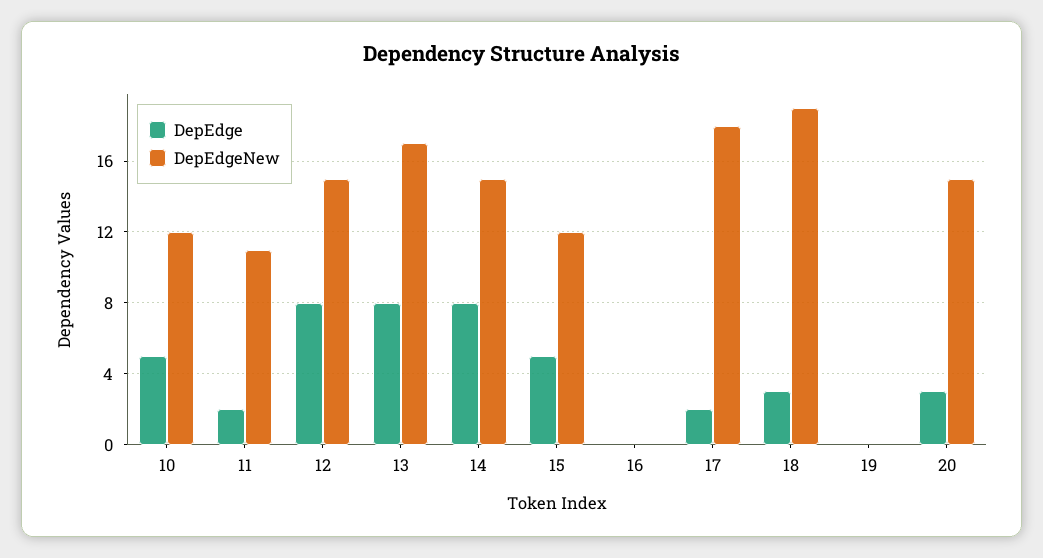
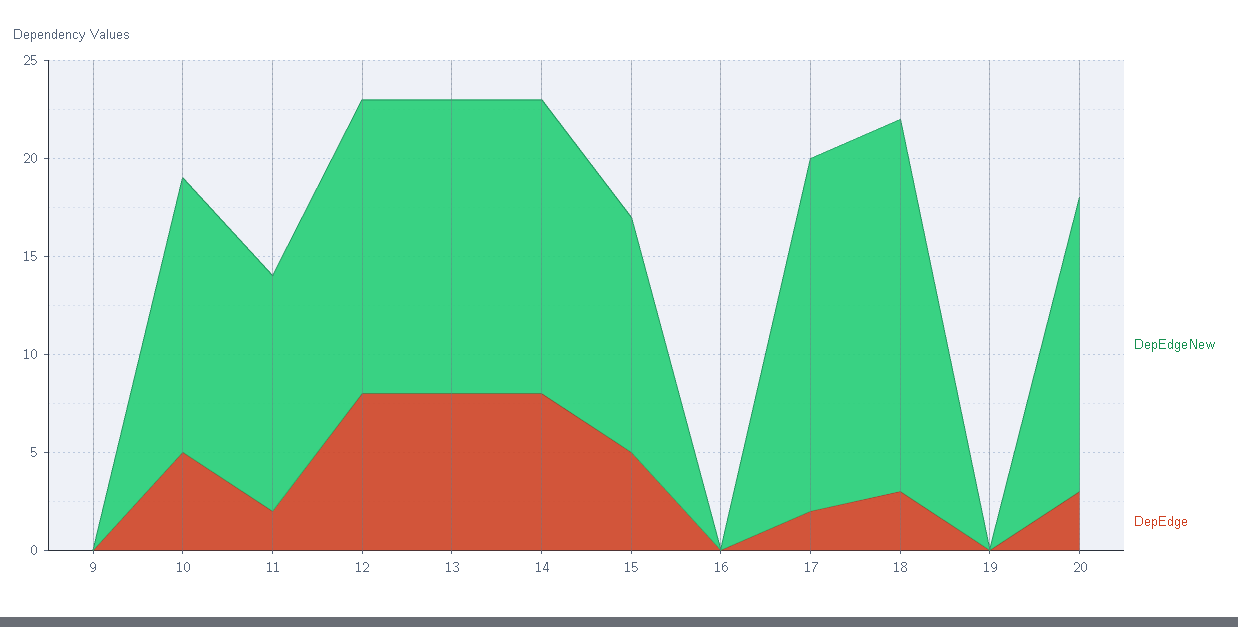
DepEdgeNew, 10: 12 -> 14
DepEdgeNew, 11: 11 -> 12
DepEdgeNew, 13: 17 -> 15
DepEdgeNew, 9: none -> 0
DepEdge, 9: none -> 0

